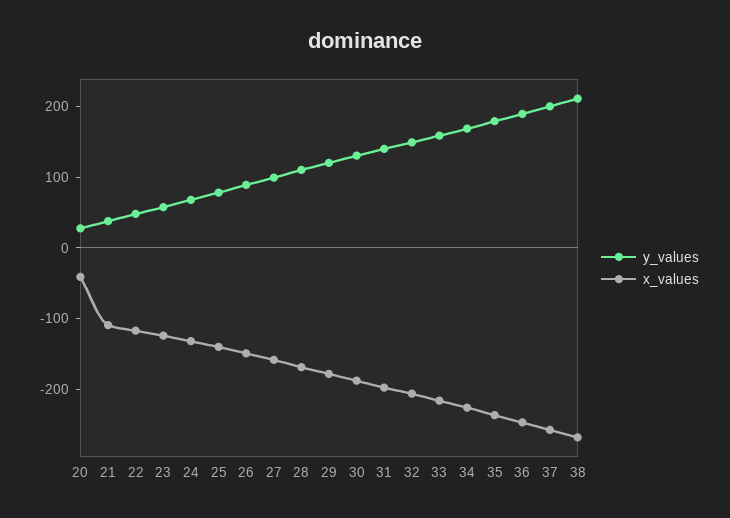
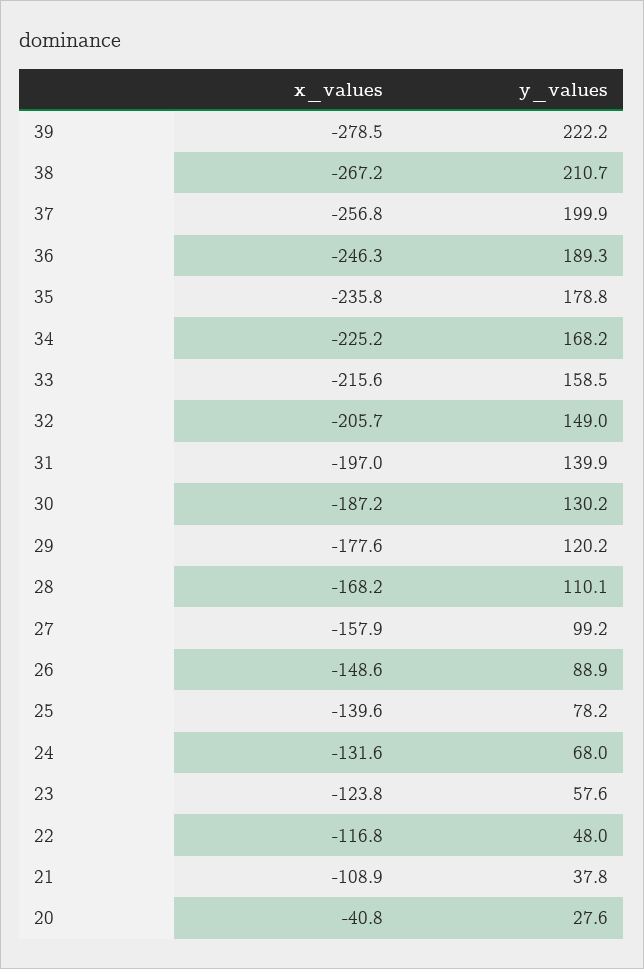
x_values, 39: none -> -278.5
y_values, 39: none -> 222.2

